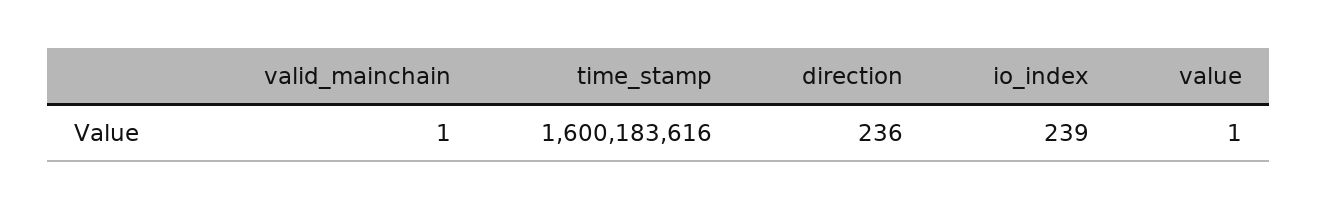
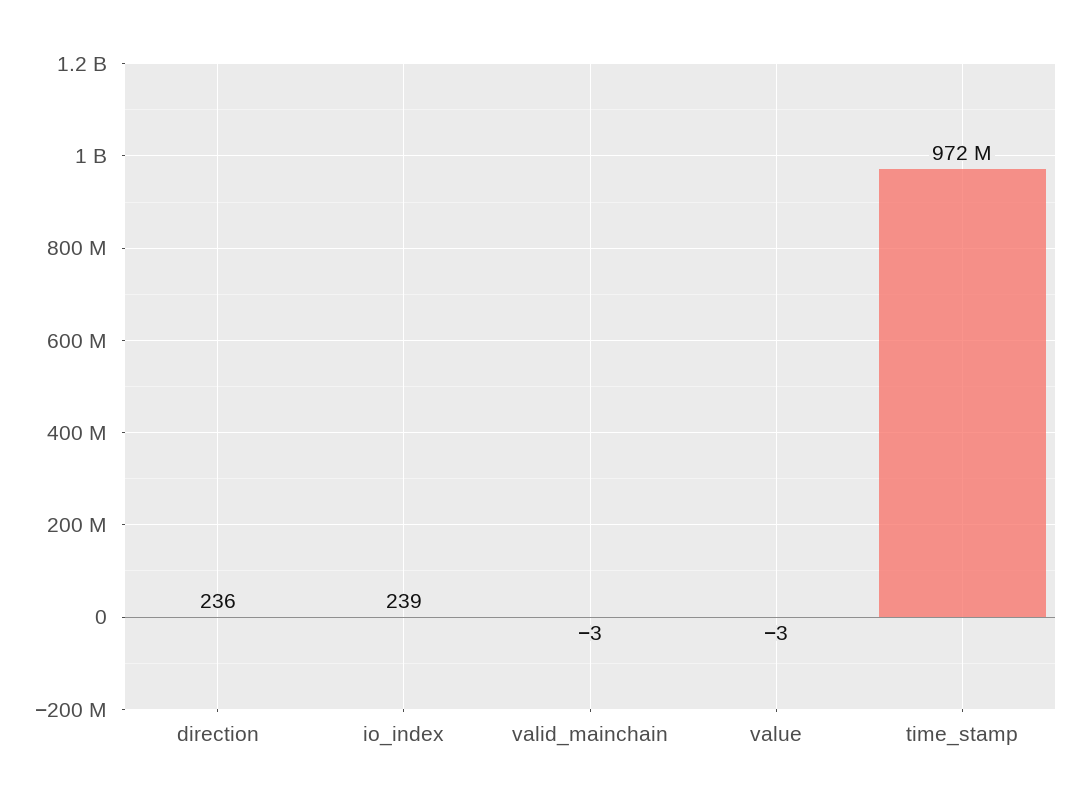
valid_mainchain: 1 -> -3
time_stamp: 1600183616 -> 972000000
value: 1 -> -3

